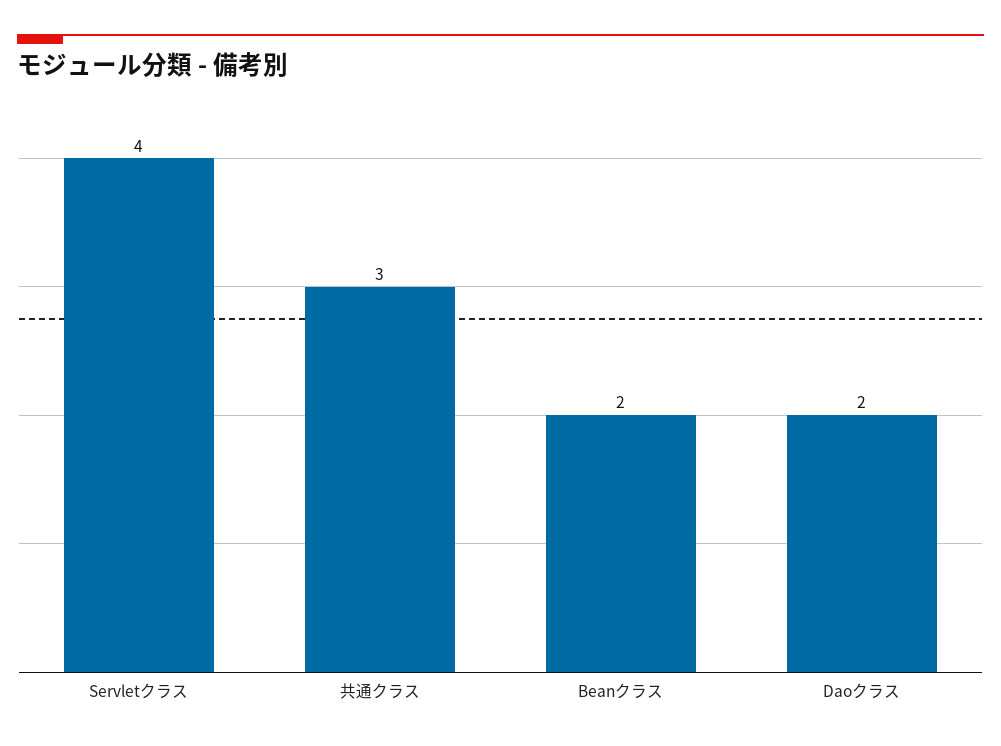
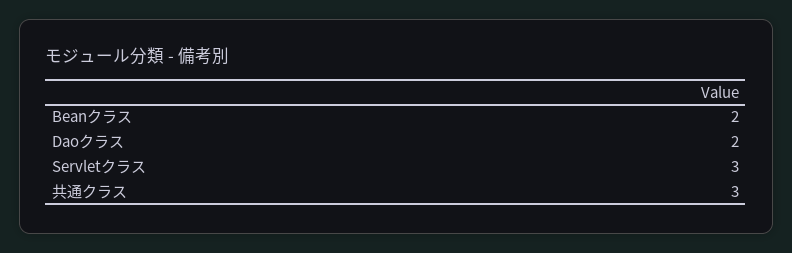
Servletクラス: 4 -> 3

